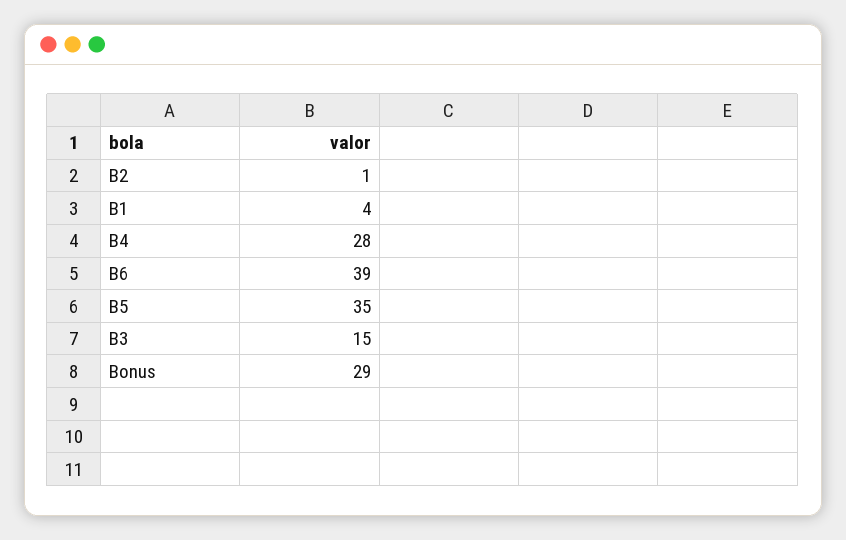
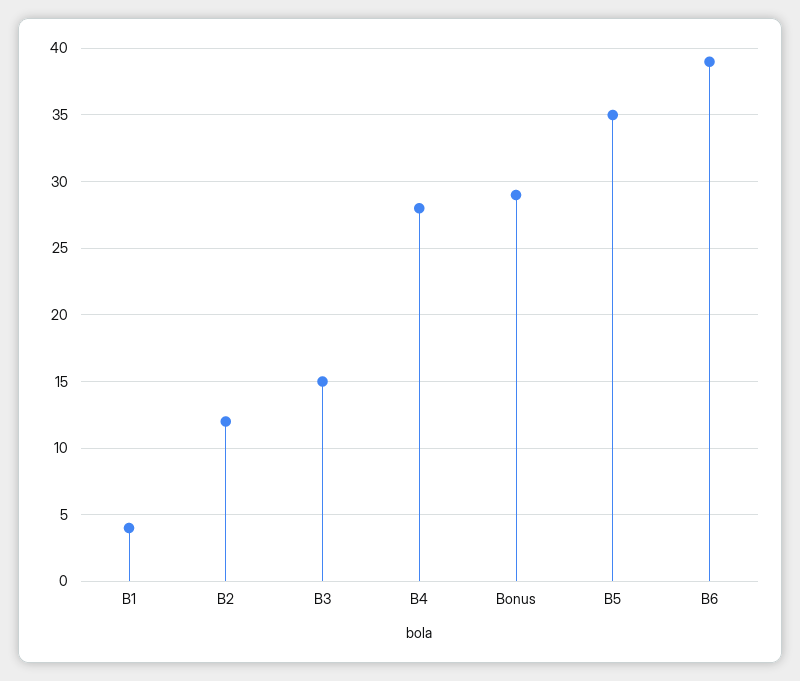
B2: 1 -> 12

